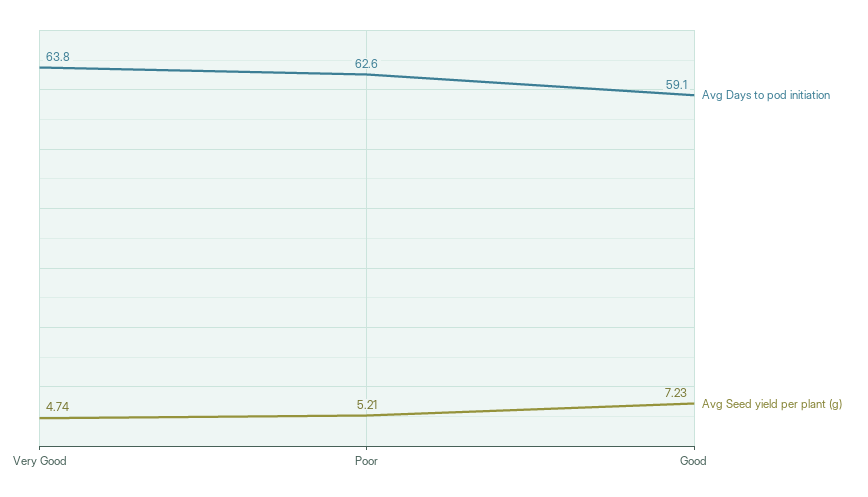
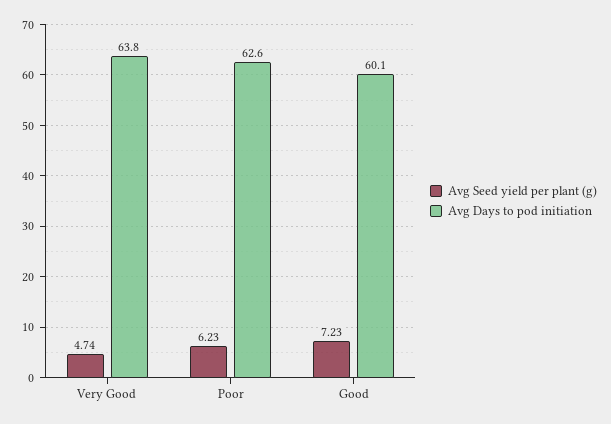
Avg Seed yield per plant (g), Poor: 5.21 -> 6.23
Avg Days to pod initiation, Good: 59.1 -> 60.1

